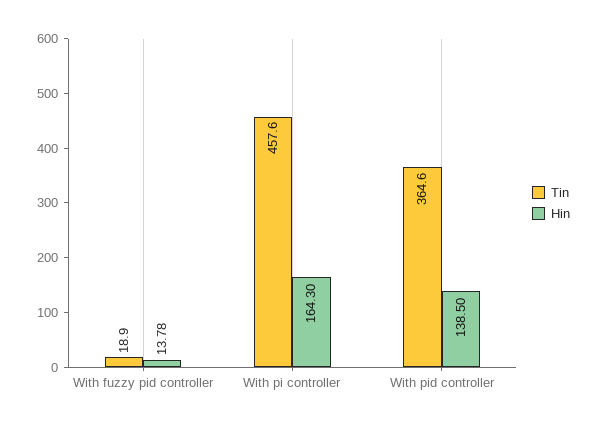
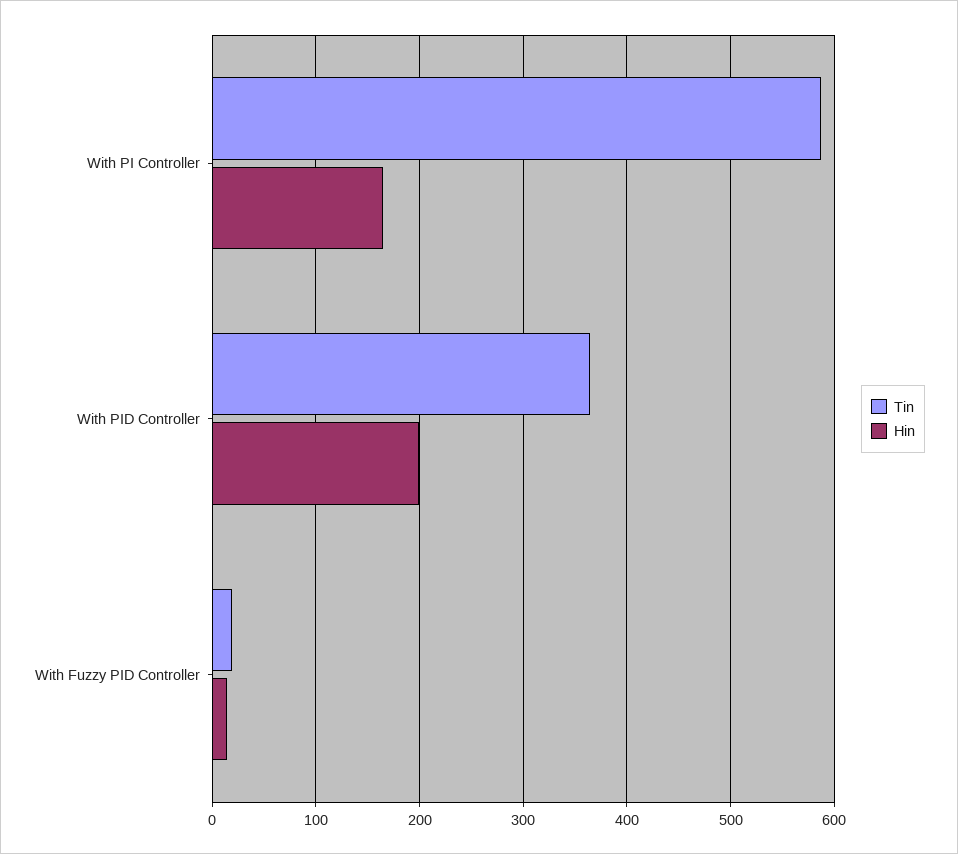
Tin, With pi controller: 457.6 -> 590
Hin, With pid controller: 138.5 -> 200

